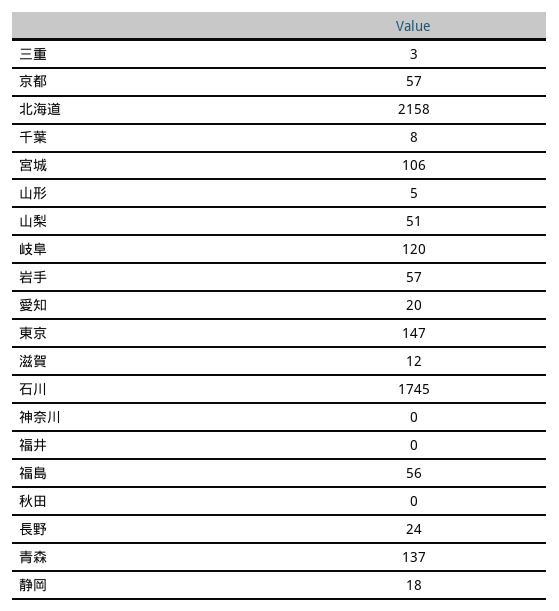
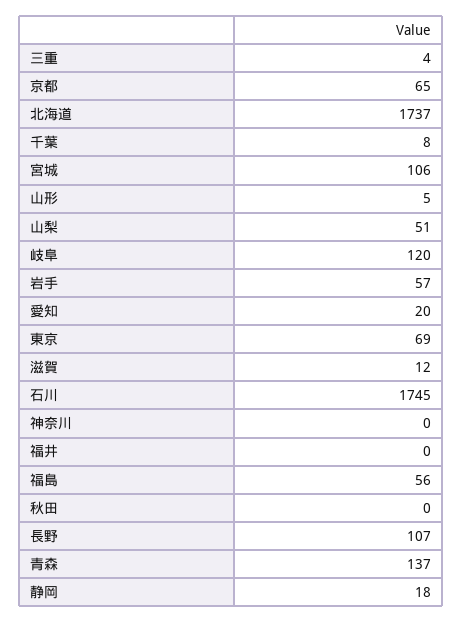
三重: 3 -> 4
京都: 57 -> 65
北海道: 2158 -> 1737
東京: 147 -> 69
長野: 24 -> 107

